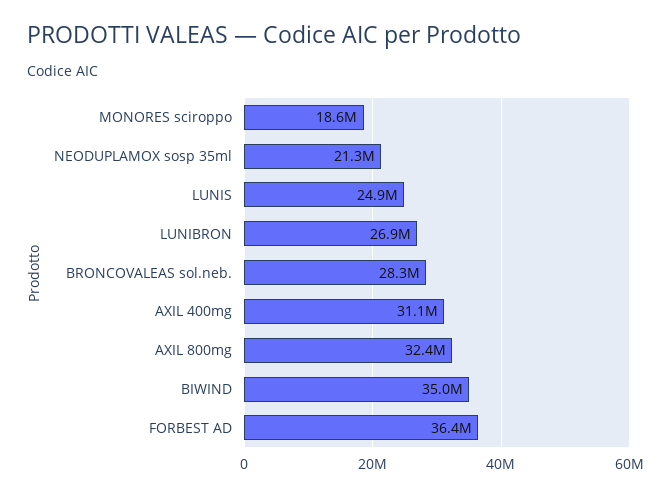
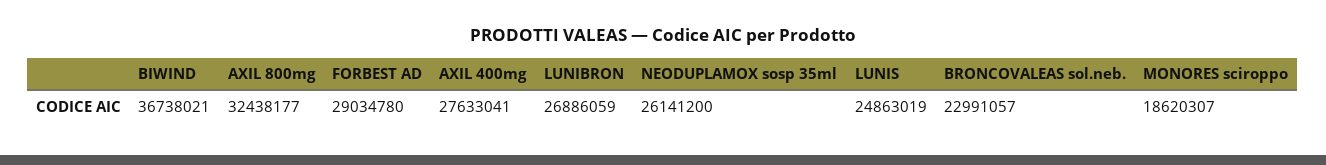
NEODUPLAMOX sosp 35ml: 21300000 -> 26141200
BRONCOVALEAS sol.neb.: 28300000 -> 22991057
AXIL 400mg: 31100000 -> 27633041
BIWIND: 35000000 -> 36738021
FORBEST AD: 36400000 -> 29034780

